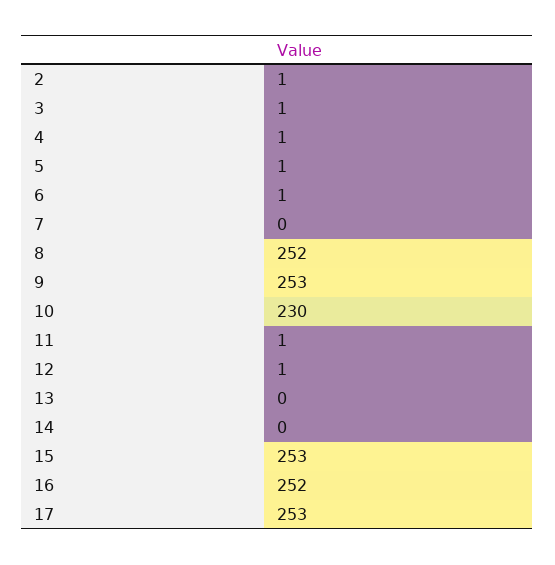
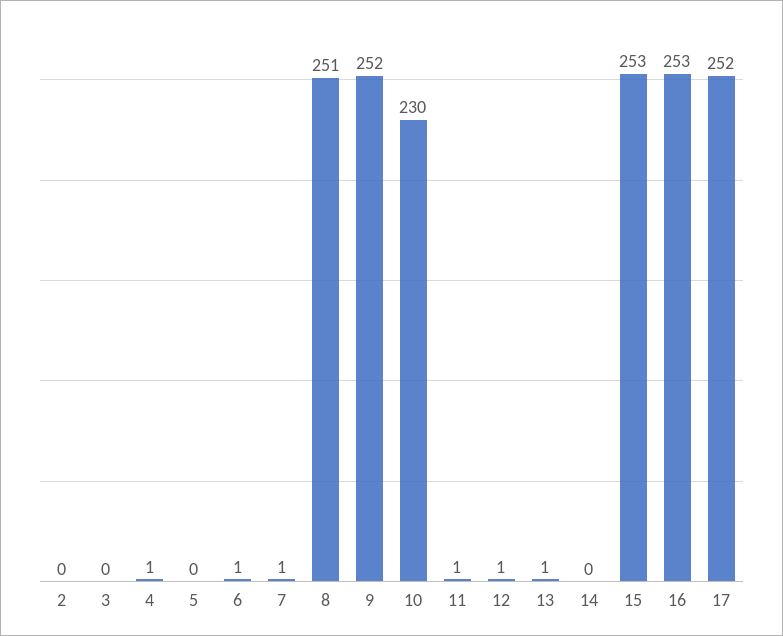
2: 1 -> 0
3: 1 -> 0
5: 1 -> 0
7: 0 -> 1
8: 252 -> 251
9: 253 -> 252
13: 0 -> 1
16: 252 -> 253
17: 253 -> 252

